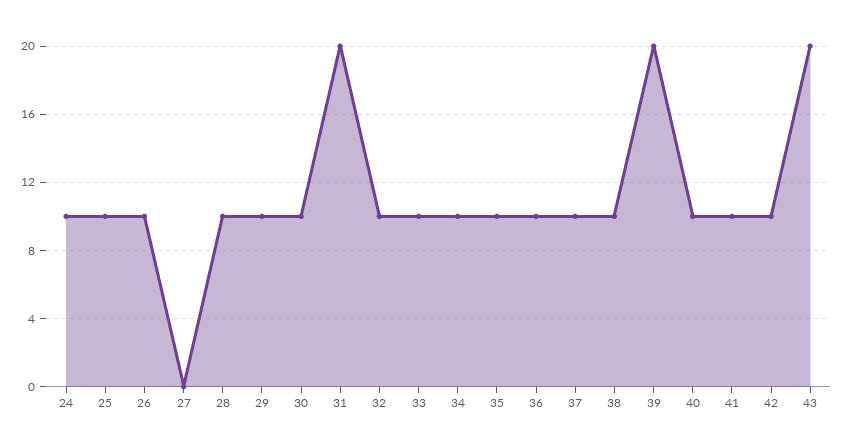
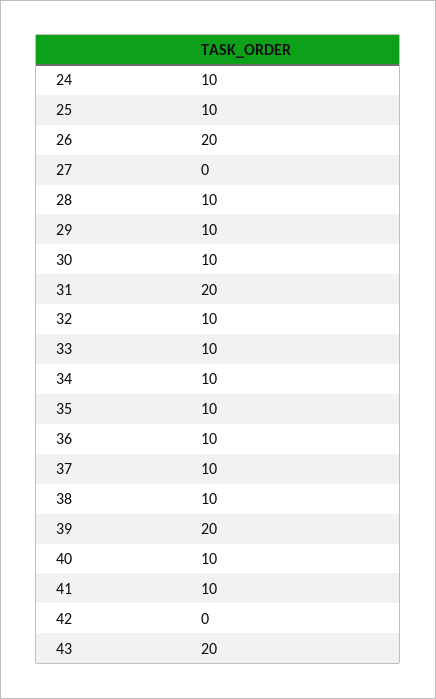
26: 10 -> 20
42: 10 -> 0

